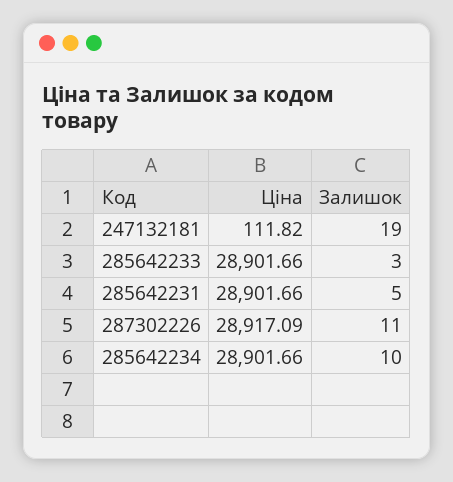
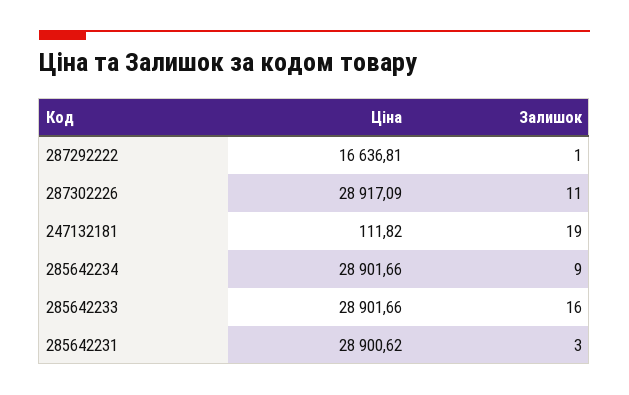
Залишок, 285642233: 3 -> 16
Ціна, 285642231: 28901.66 -> 28900.62
Залишок, 285642231: 5 -> 3
Залишок, 285642234: 10 -> 9
Ціна, 287292222: none -> 16636.81
Залишок, 287292222: none -> 1

